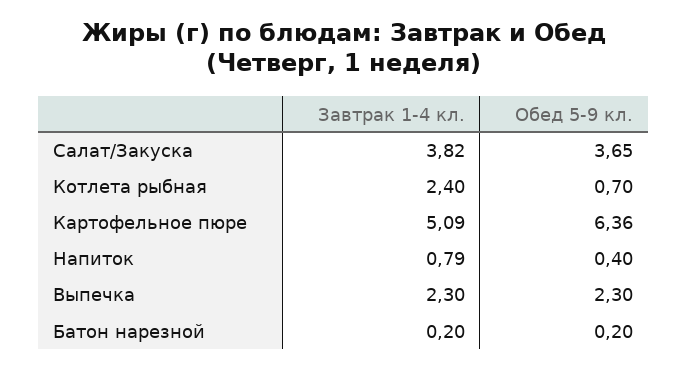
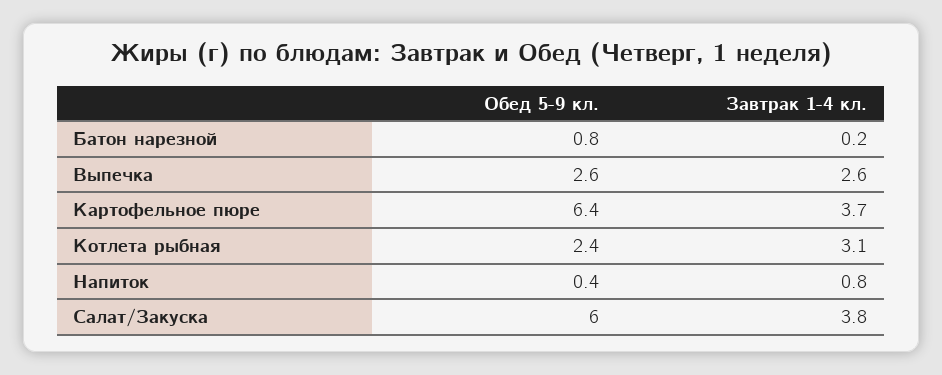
Обед 5-9 кл., Салат/Закуска: 3.65 -> 6
Завтрак 1-4 кл., Котлета рыбная: 2.4 -> 3.1
Обед 5-9 кл., Котлета рыбная: 0.7 -> 2.4
Завтрак 1-4 кл., Картофельное пюре: 5.09 -> 3.7
Завтрак 1-4 кл., Выпечка: 2.3 -> 2.6
Обед 5-9 кл., Выпечка: 2.3 -> 2.6
Обед 5-9 кл., Батон нарезной: 0.2 -> 0.8

